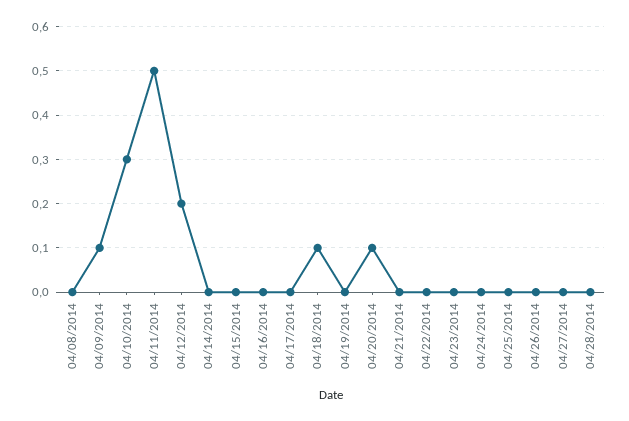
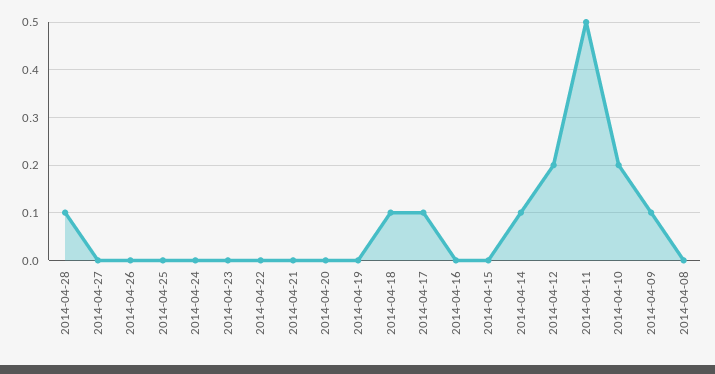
04/10/2014: 0.3 -> 0.2
04/14/2014: 0 -> 0.1
04/17/2014: 0 -> 0.1
04/20/2014: 0.1 -> 0
04/28/2014: 0 -> 0.1

